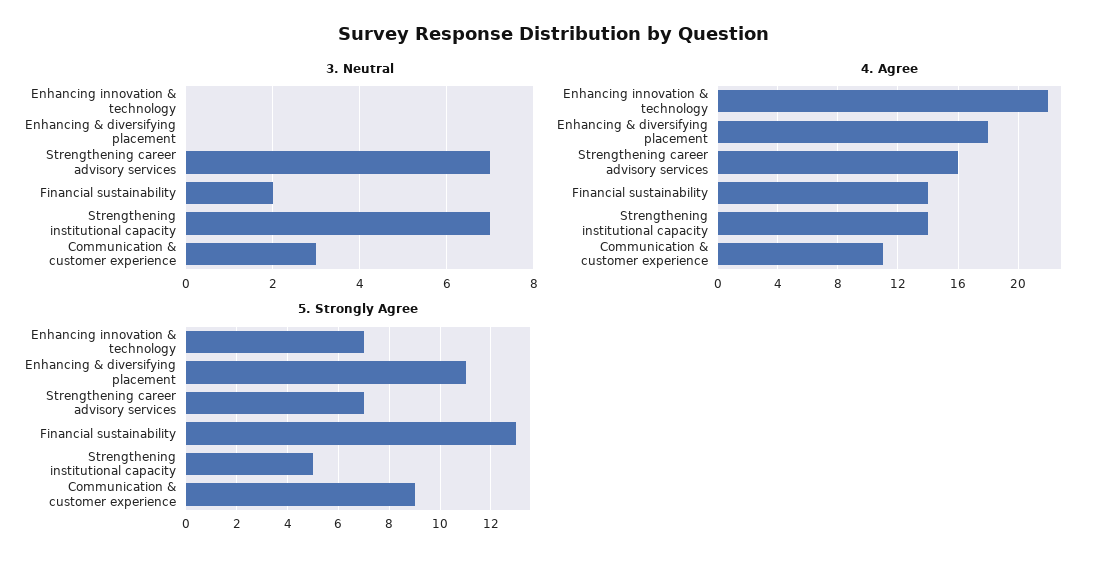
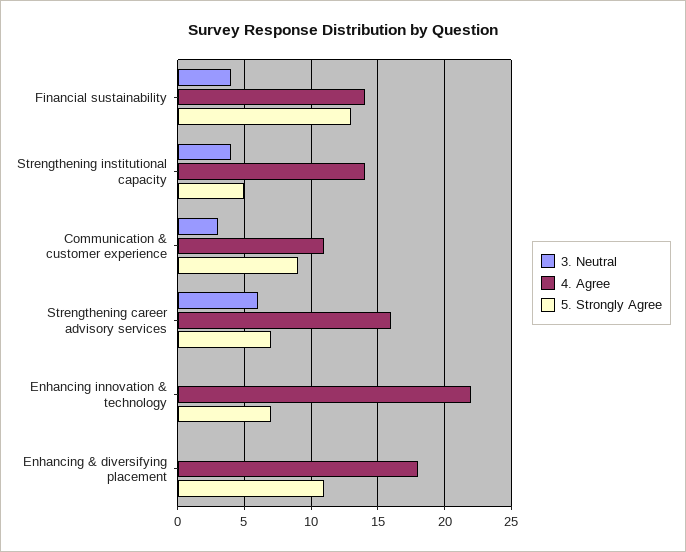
3. Neutral, Strengthening career advisory services: 7 -> 6
3. Neutral, Financial sustainability: 2 -> 4
3. Neutral, Strengthening institutional capacity: 7 -> 4

